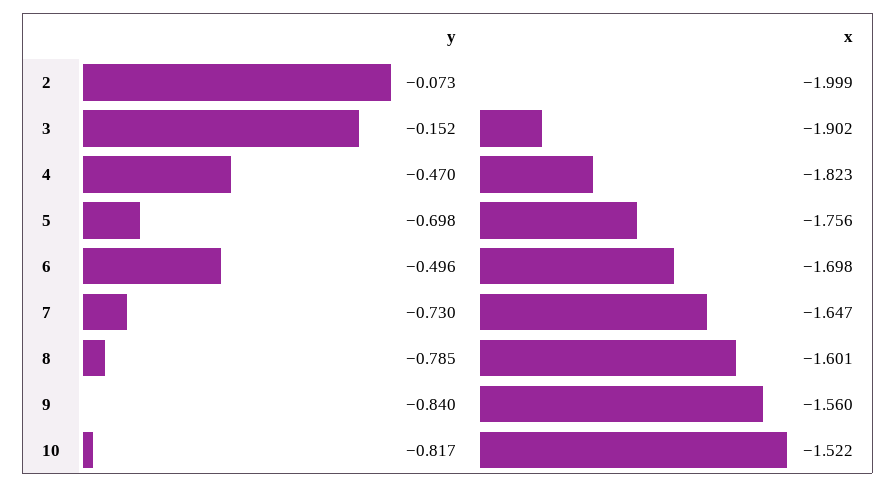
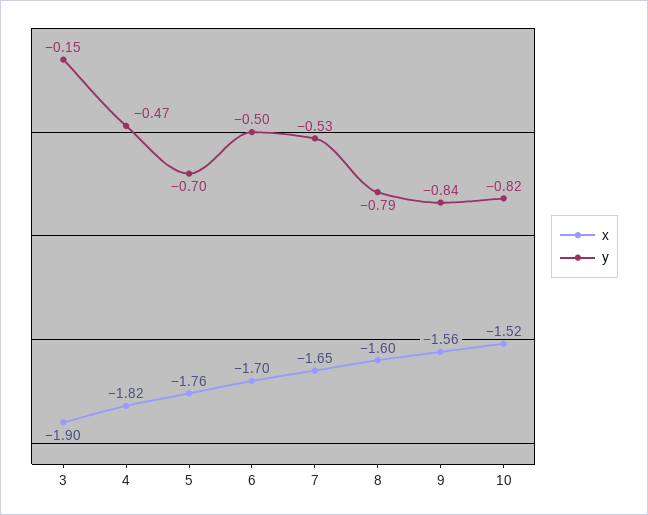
y, 2: -0.073 -> none
x, 2: -1.999 -> none
y, 7: -0.73 -> -0.53

